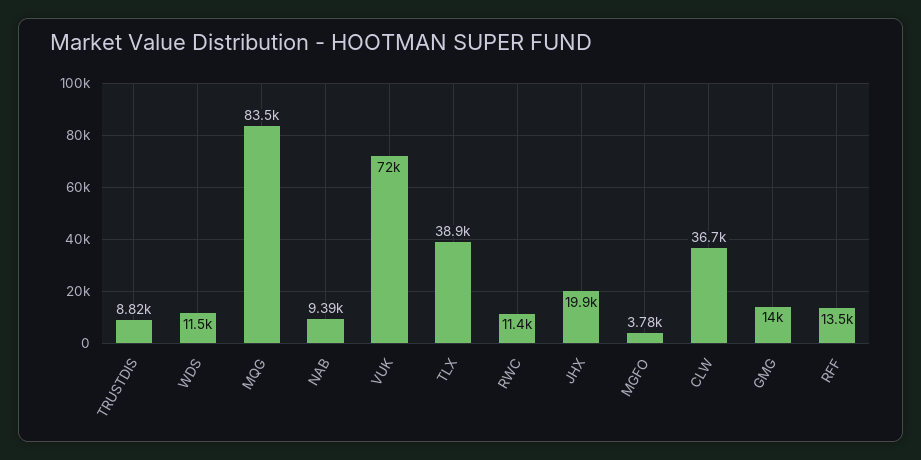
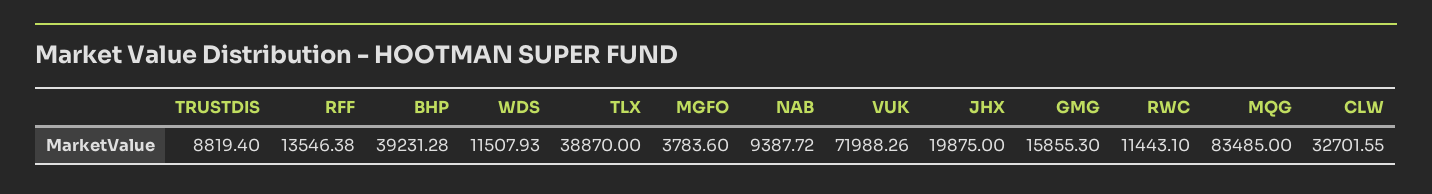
CLW: 36700 -> 32701.55
GMG: 14000 -> 15855.3
BHP: none -> 39231.28

